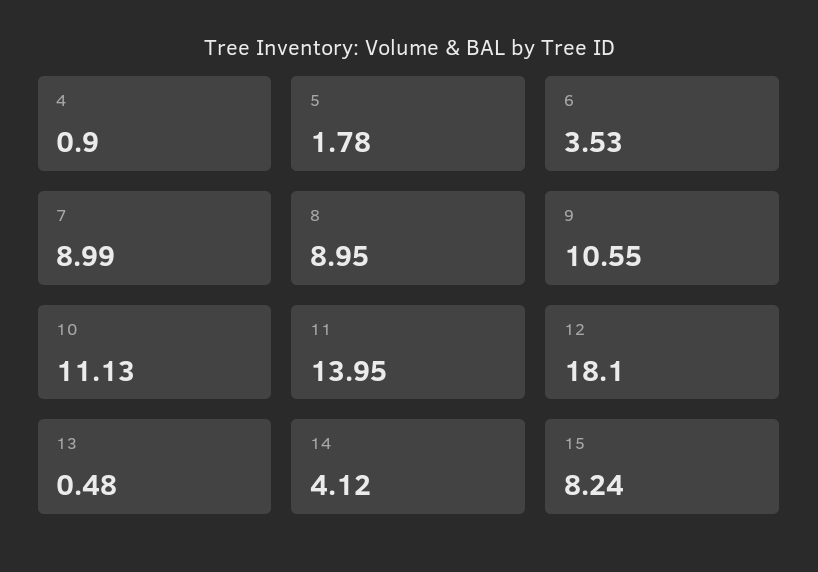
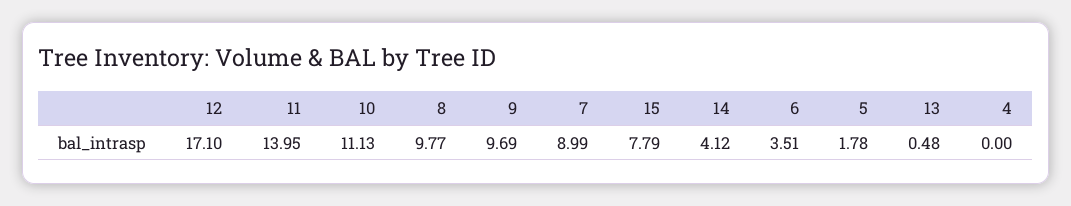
4: 0.9 -> 0
6: 3.53 -> 3.51
8: 8.95 -> 9.77
9: 10.55 -> 9.69
12: 18.1 -> 17.1
15: 8.24 -> 7.79

